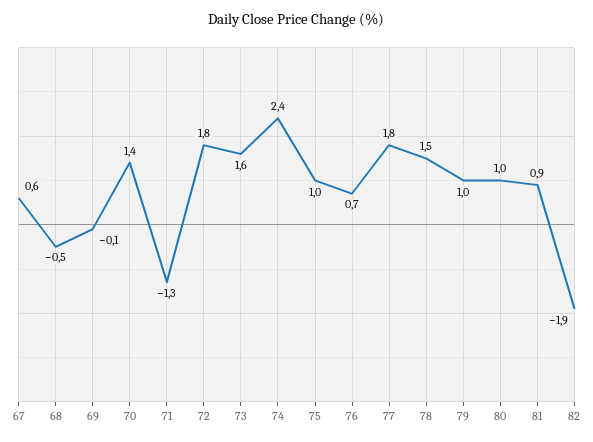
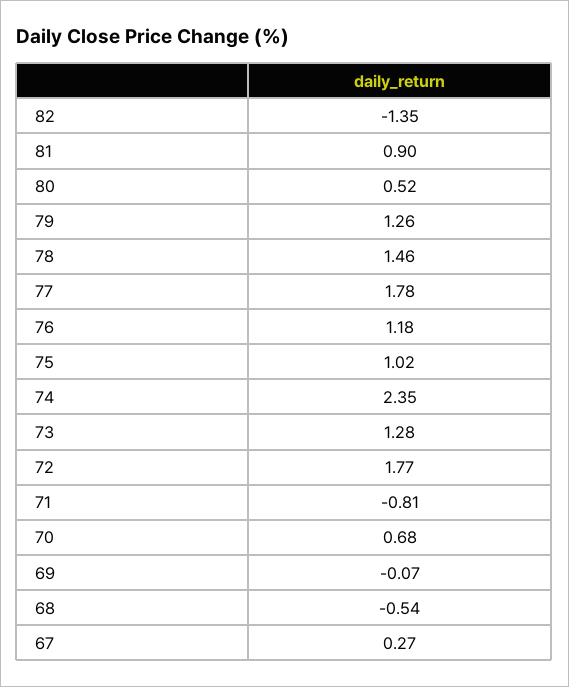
67: 0.6 -> 0.27
70: 1.4 -> 0.68
71: -1.3 -> -0.81
73: 1.6 -> 1.28
76: 0.7 -> 1.18
79: 1 -> 1.26
80: 1 -> 0.52
82: -1.9 -> -1.35

